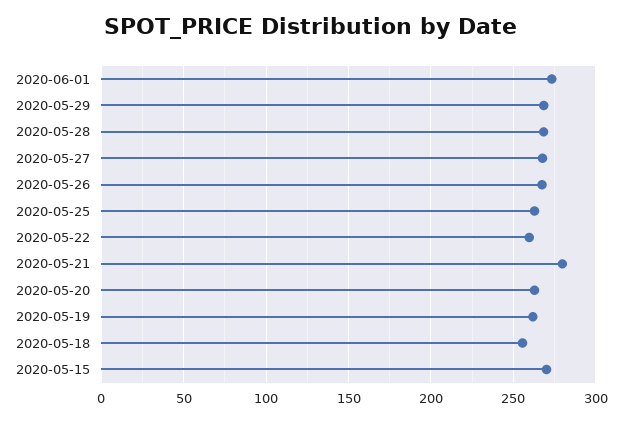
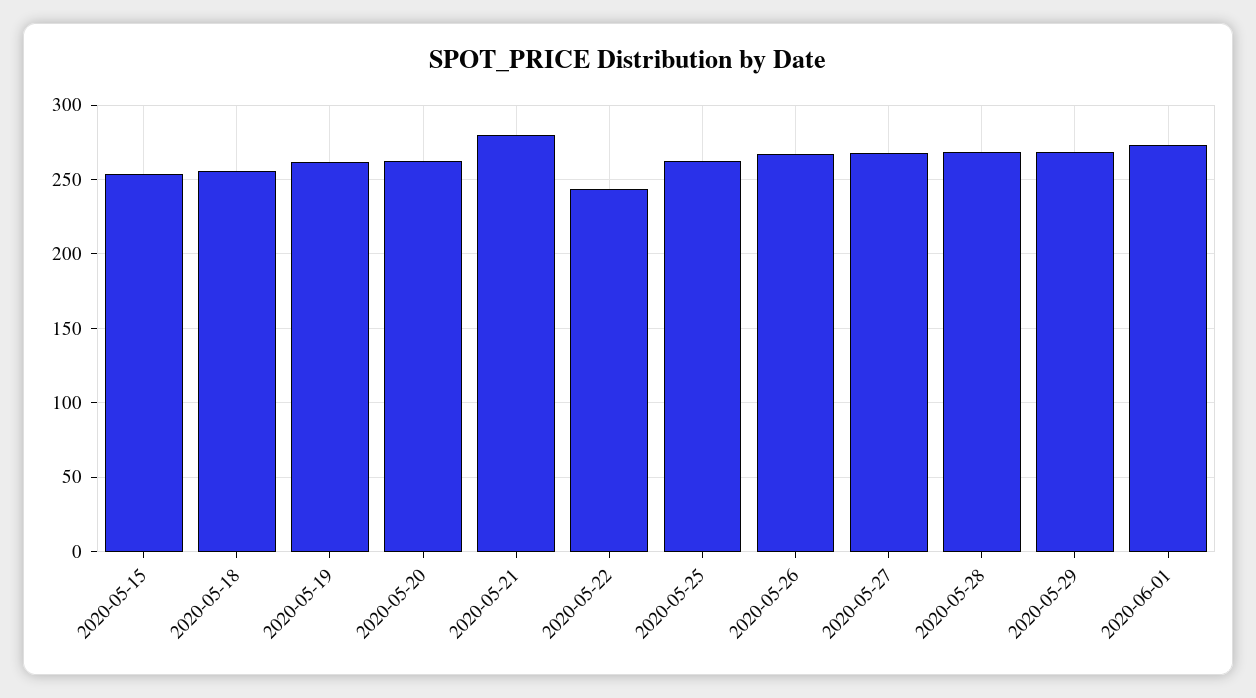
2020-05-22: 260 -> 245
2020-05-15: 270 -> 255

